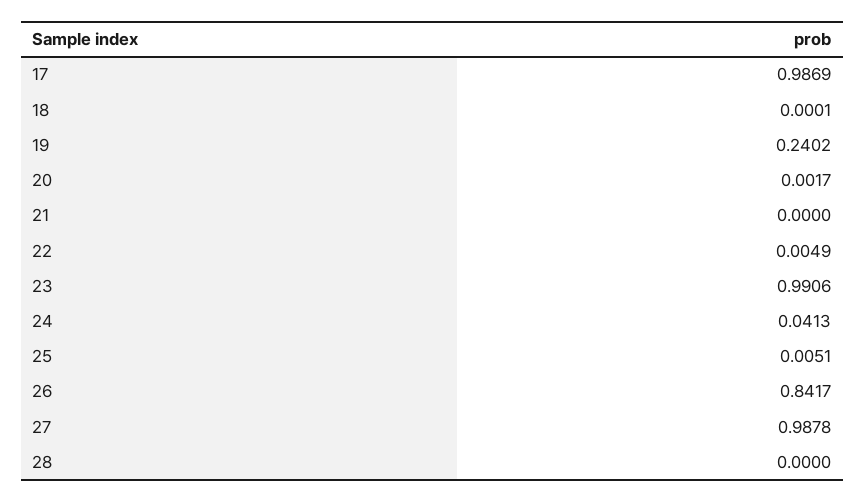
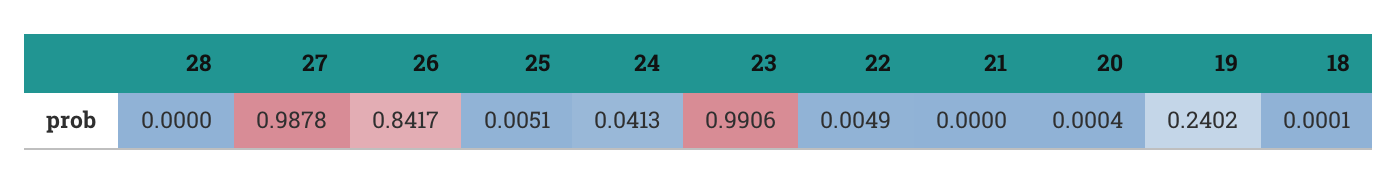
17: 0.9869 -> none
20: 0.0017 -> 0.0004

